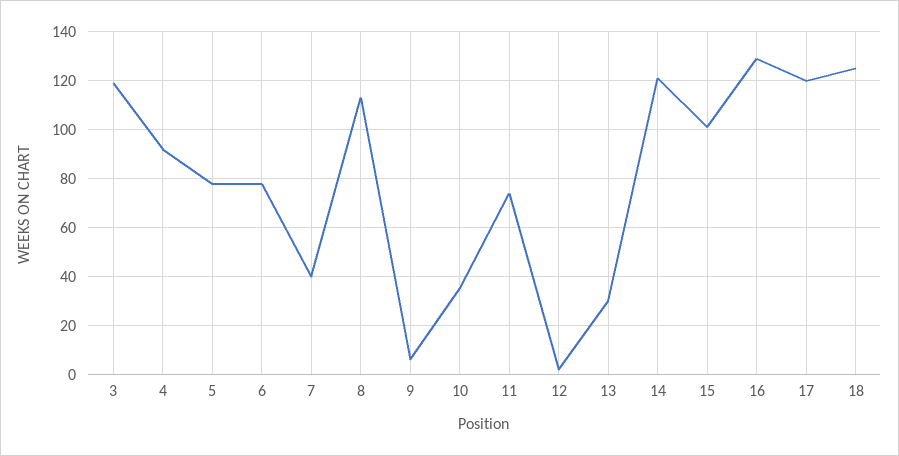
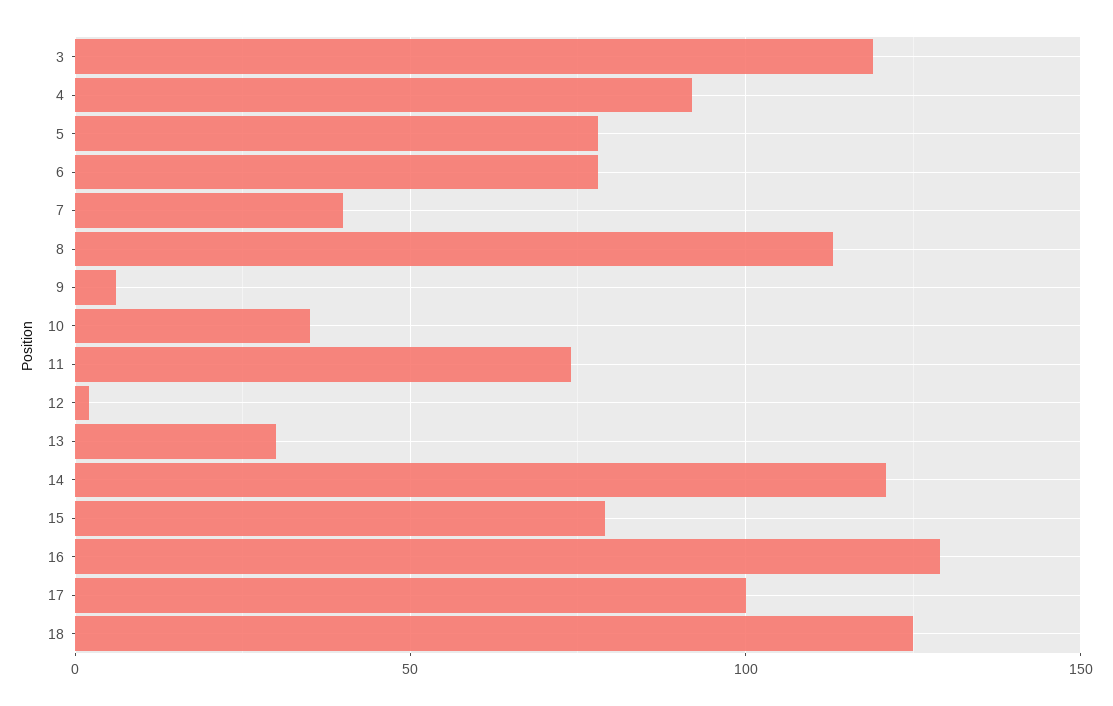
15: 100 -> 80
17: 120 -> 100

